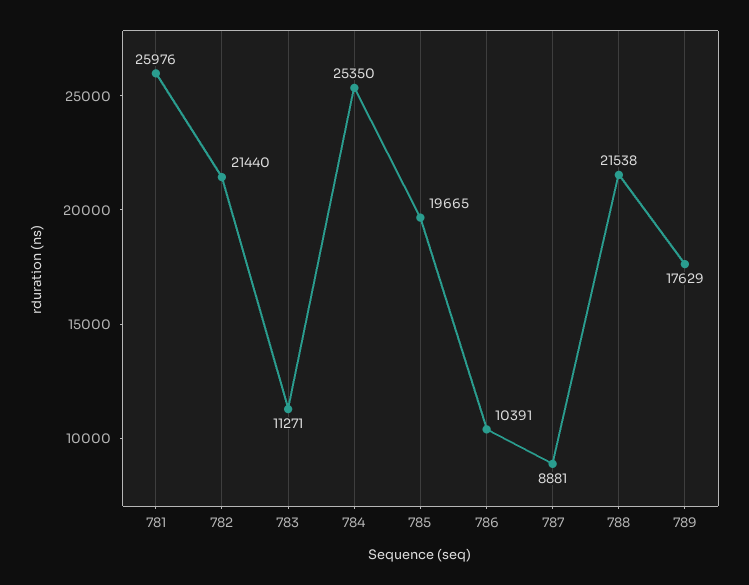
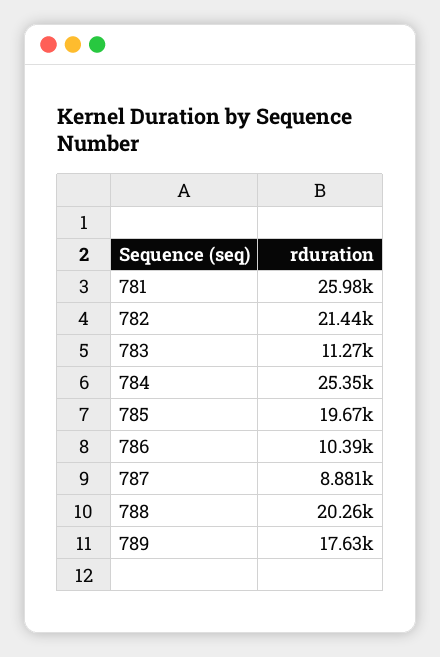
788: 21538 -> 20260

